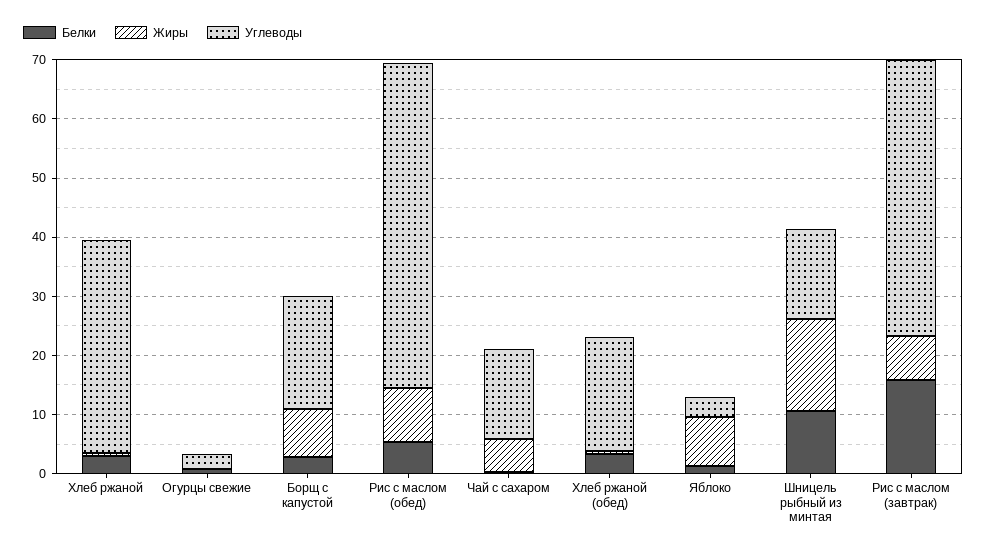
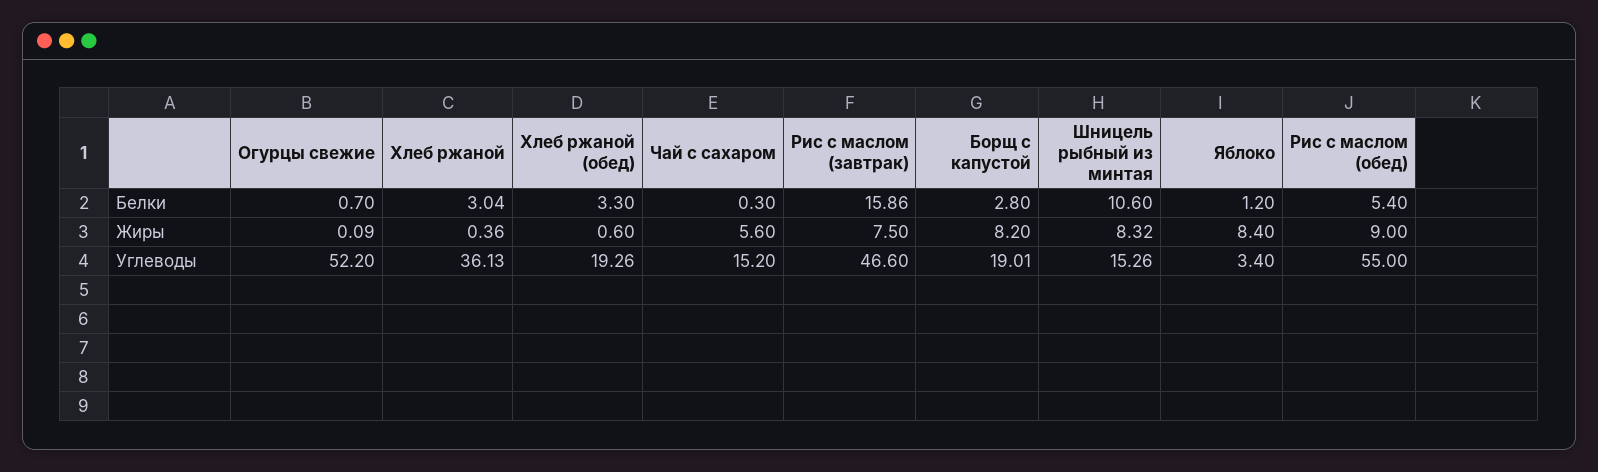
Углеводы, Огурцы свежие: 2 -> 52.2
Жиры, Шницель рыбный из минтая: 16 -> 8.32

